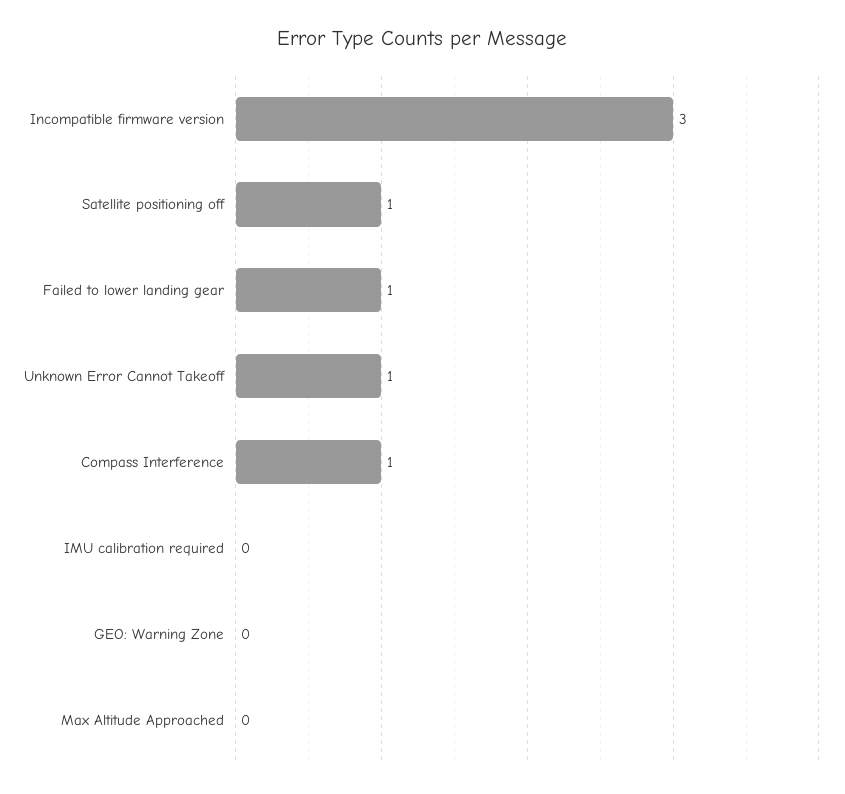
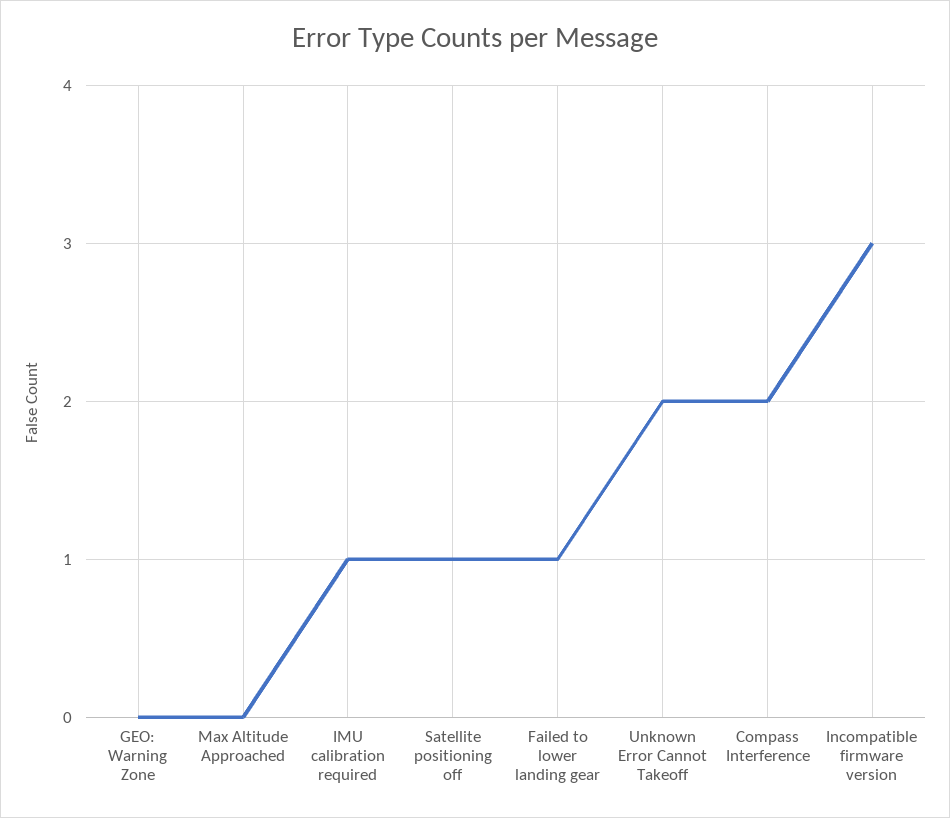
Unknown Error Cannot Takeoff: 1 -> 2
Compass Interference: 1 -> 2
IMU calibration required: 0 -> 1

